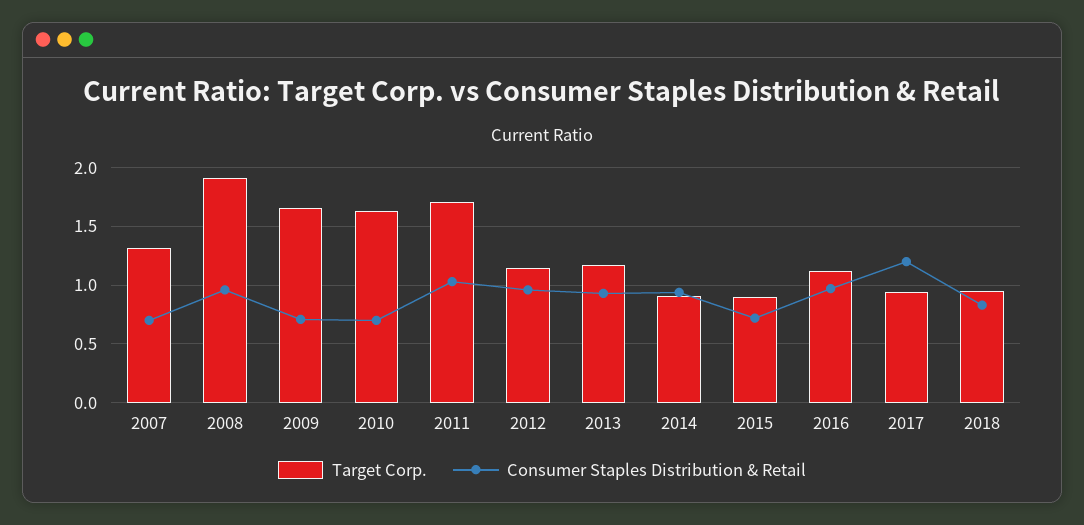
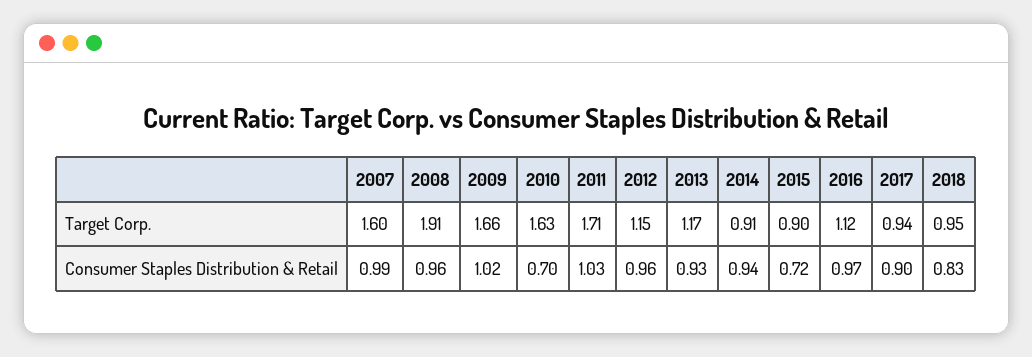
Target Corp., 2007: 1.3 -> 1.6
Consumer Staples Distribution & Retail, 2007: 0.7 -> 0.99
Consumer Staples Distribution & Retail, 2009: 0.7 -> 1.02
Consumer Staples Distribution & Retail, 2017: 1.2 -> 0.9

